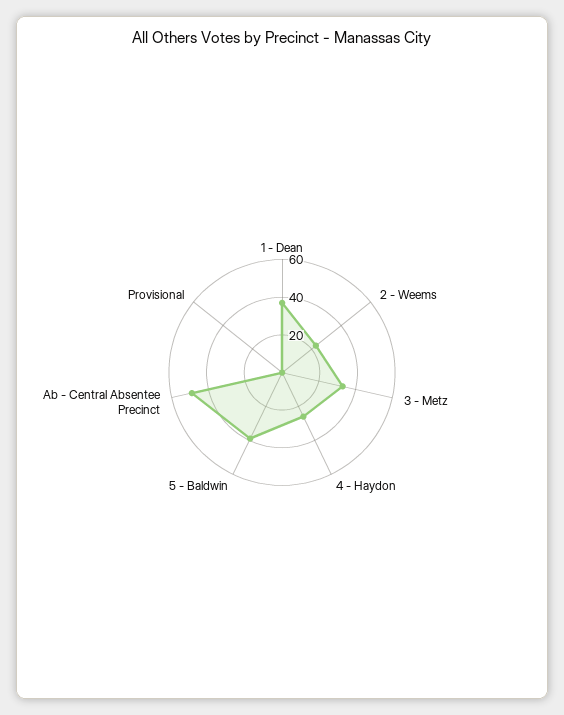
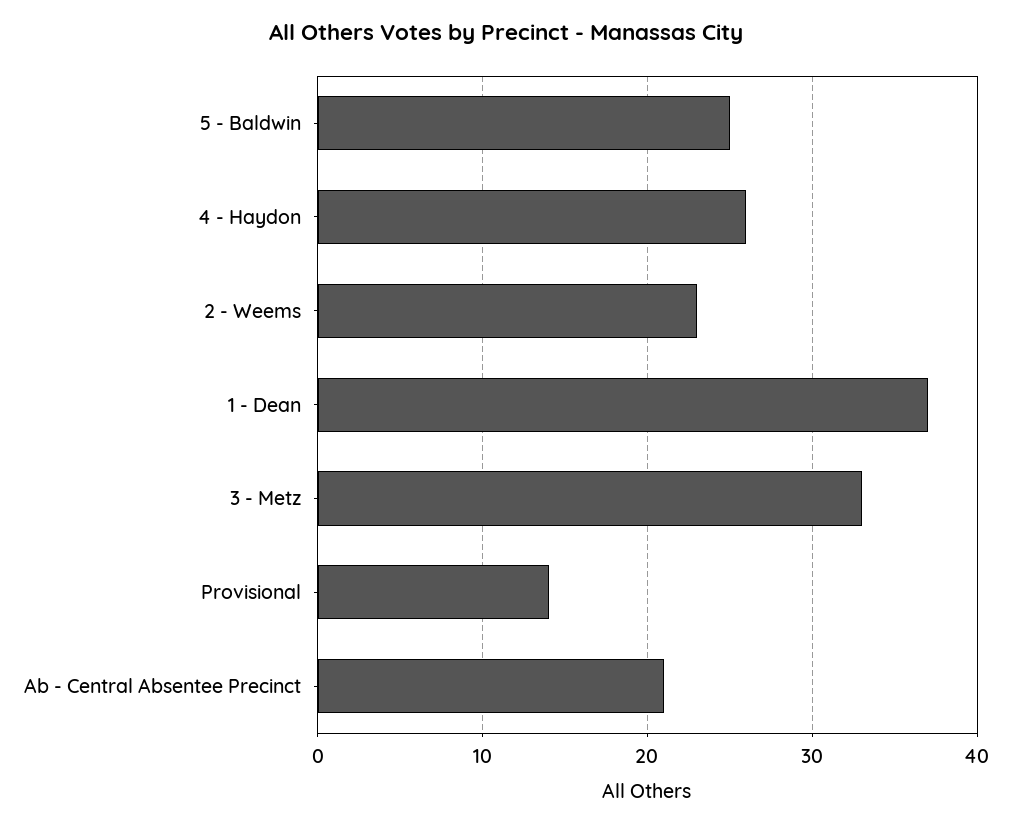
5 - Baldwin: 40 -> 25
Ab - Central Absentee Precinct: 50 -> 21
Provisional: 0 -> 14

